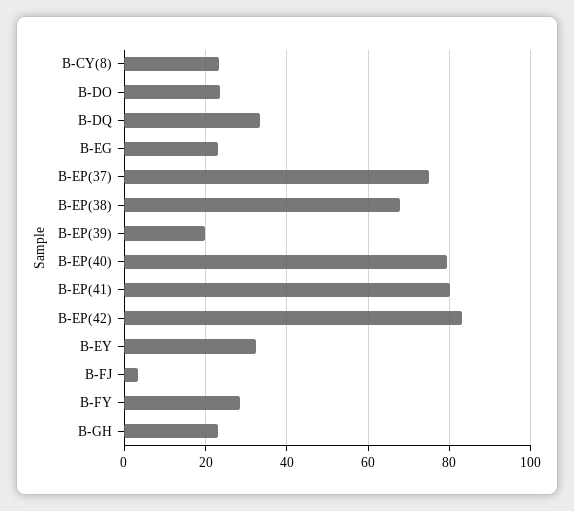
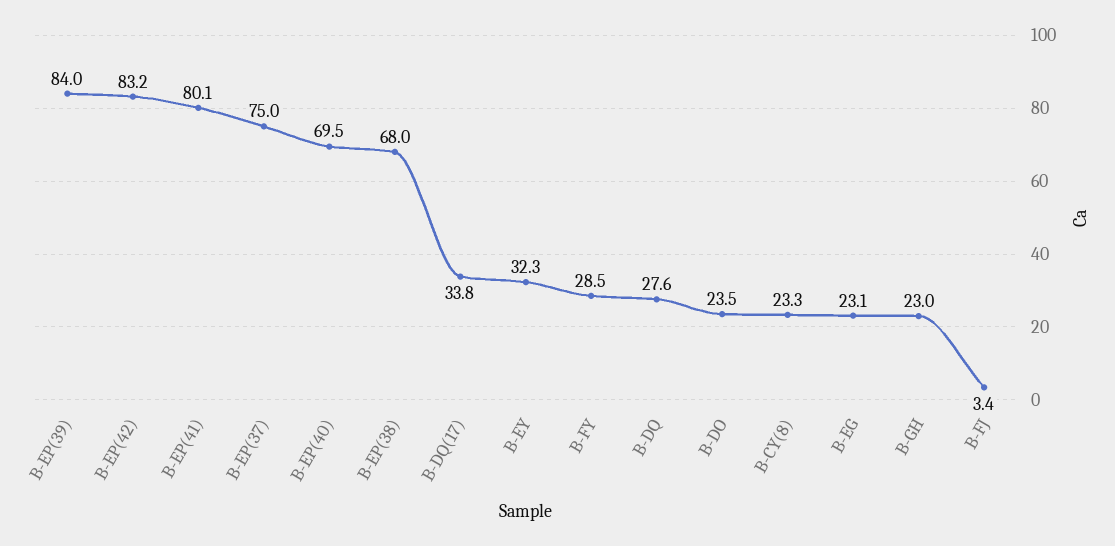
B-DQ: 34 -> 27.6
B-EP(39): 20 -> 84
B-EP(40): 80 -> 69.5
B-DQ(17): none -> 33.8

